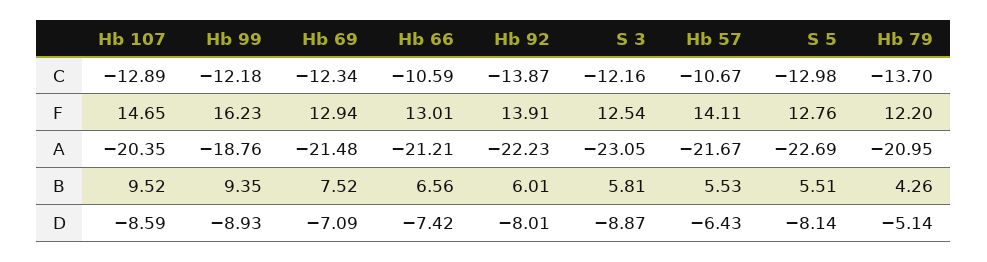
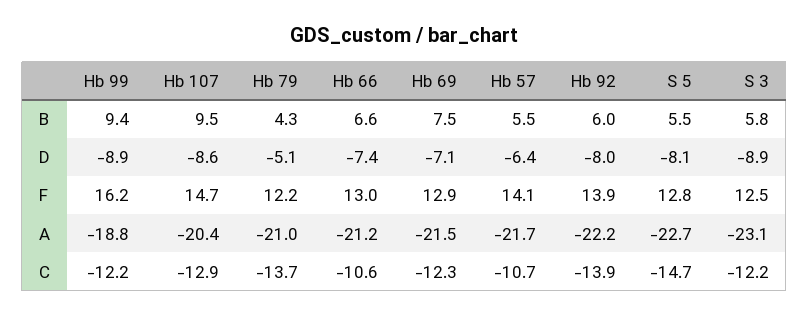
S 5, C: -12.98 -> -14.7

